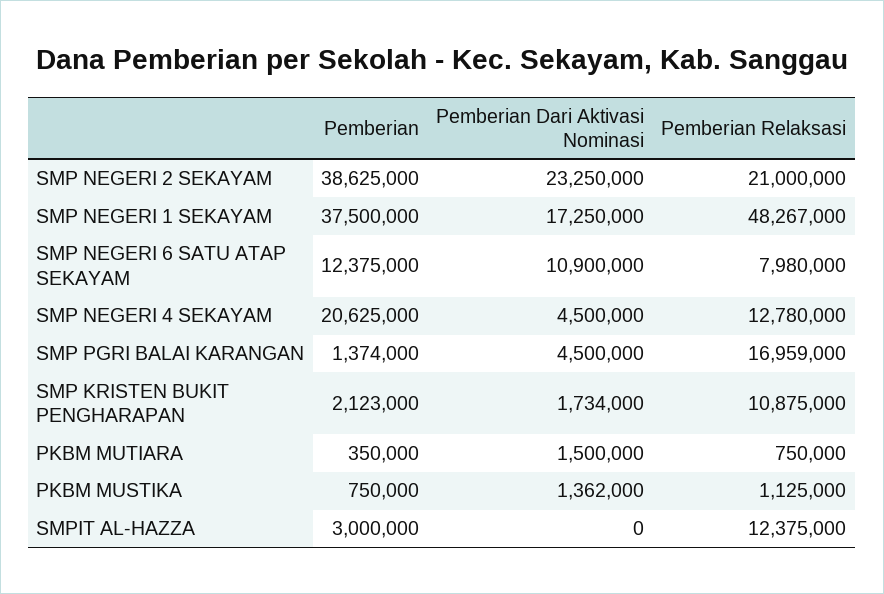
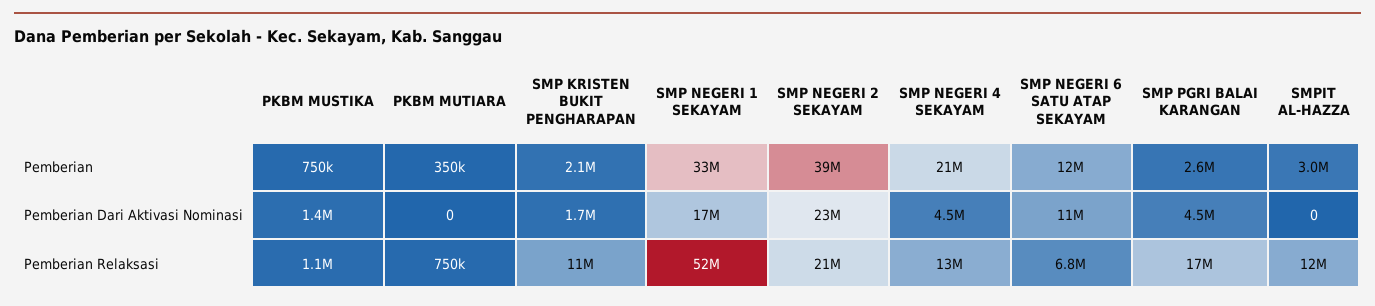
Pemberian, SMP NEGERI 1 SEKAYAM: 37500000 -> 33000000
Pemberian Relaksasi, SMP NEGERI 1 SEKAYAM: 48267000 -> 52000000
Pemberian Relaksasi, SMP NEGERI 6 SATU ATAP SEKAYAM: 7980000 -> 6800000
Pemberian, SMP PGRI BALAI KARANGAN: 1374000 -> 2600000
Pemberian Dari Aktivasi Nominasi, PKBM MUTIARA: 1500000 -> 0

